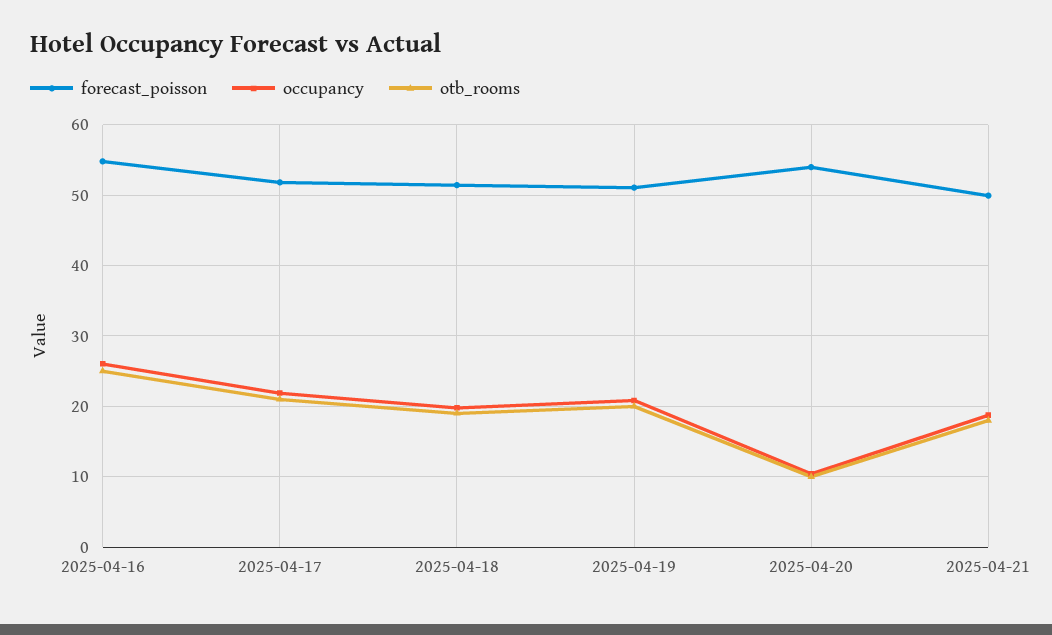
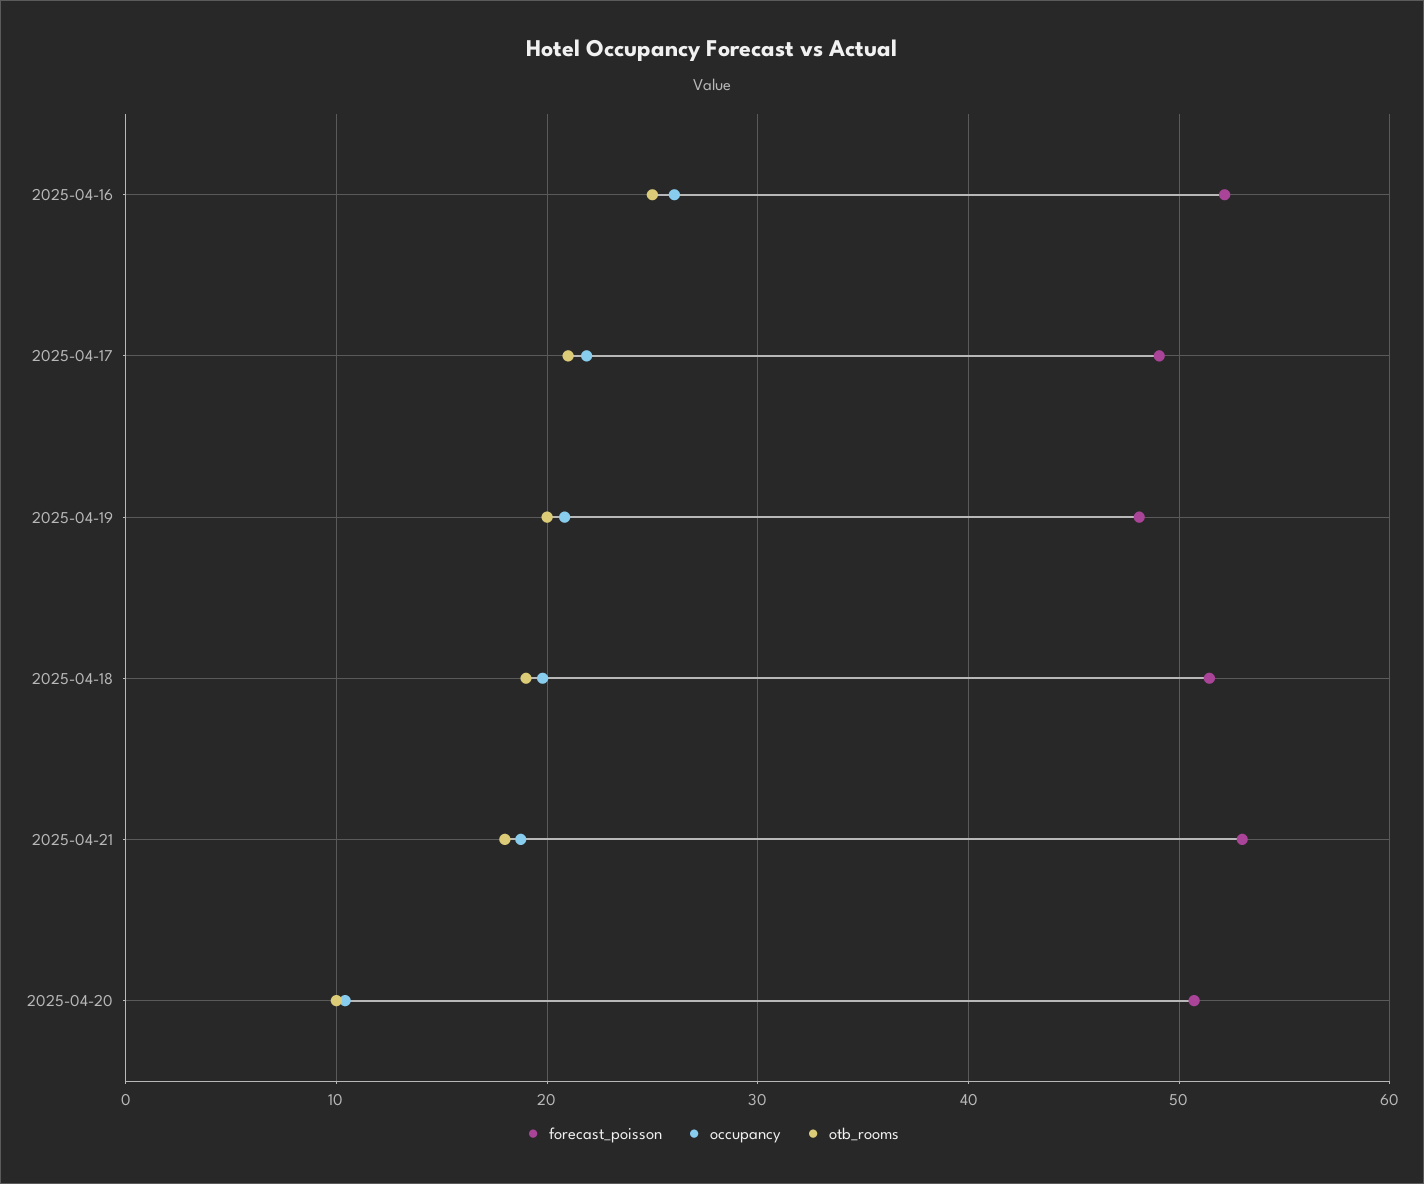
forecast_poisson, 2025-04-16: 55 -> 52
forecast_poisson, 2025-04-17: 52 -> 49
forecast_poisson, 2025-04-19: 51 -> 48
forecast_poisson, 2025-04-20: 54 -> 51
forecast_poisson, 2025-04-21: 50 -> 53

